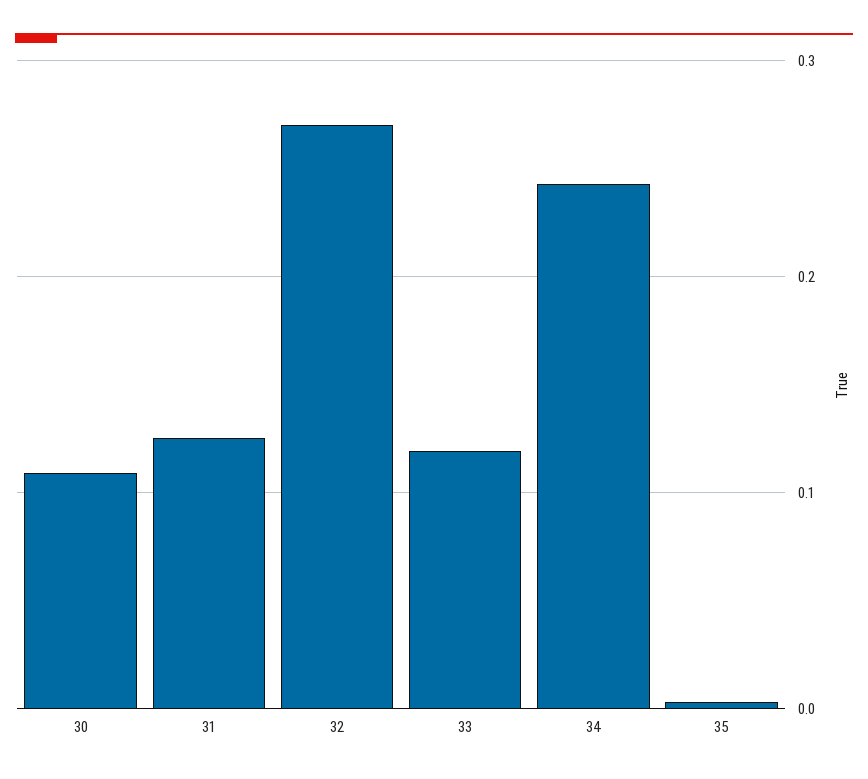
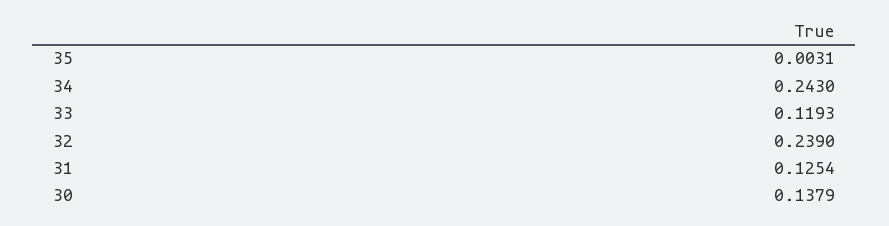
30: 0.11 -> 0.1379
32: 0.27 -> 0.239

